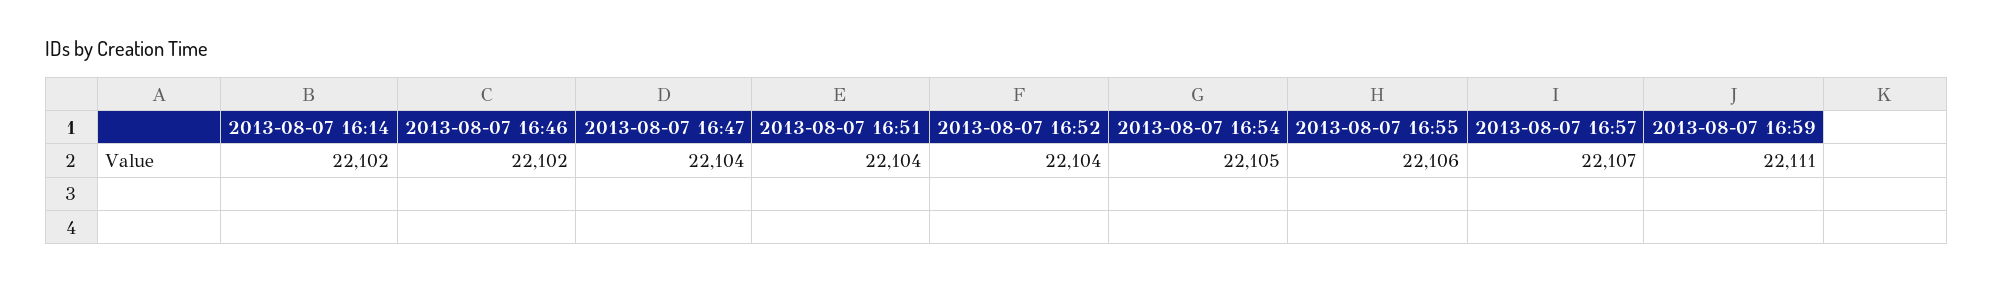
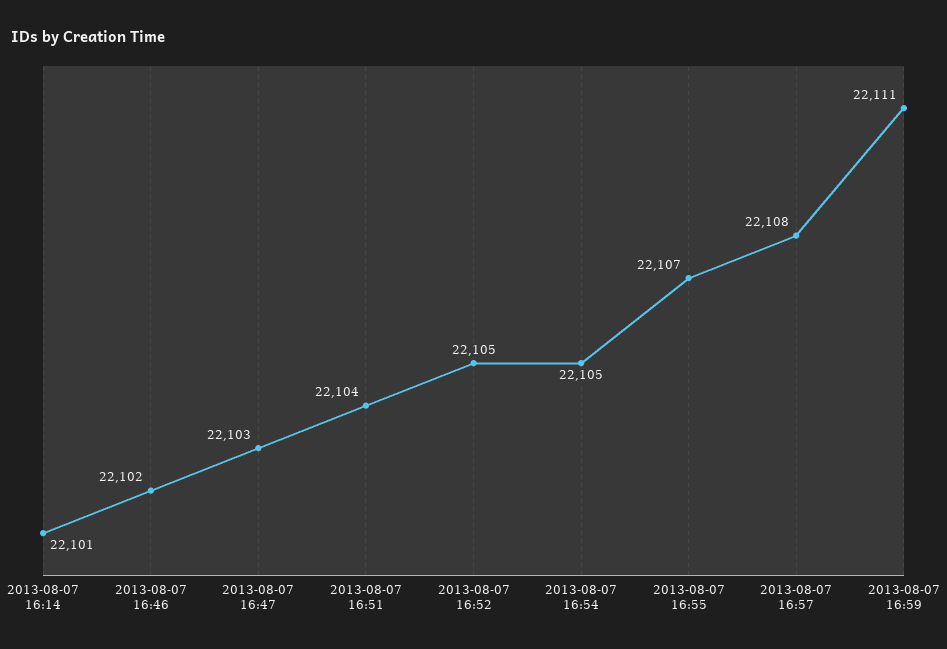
2013-08-07 16:14: 22102 -> 22101
2013-08-07 16:47: 22104 -> 22103
2013-08-07 16:52: 22104 -> 22105
2013-08-07 16:55: 22106 -> 22107
2013-08-07 16:57: 22107 -> 22108

